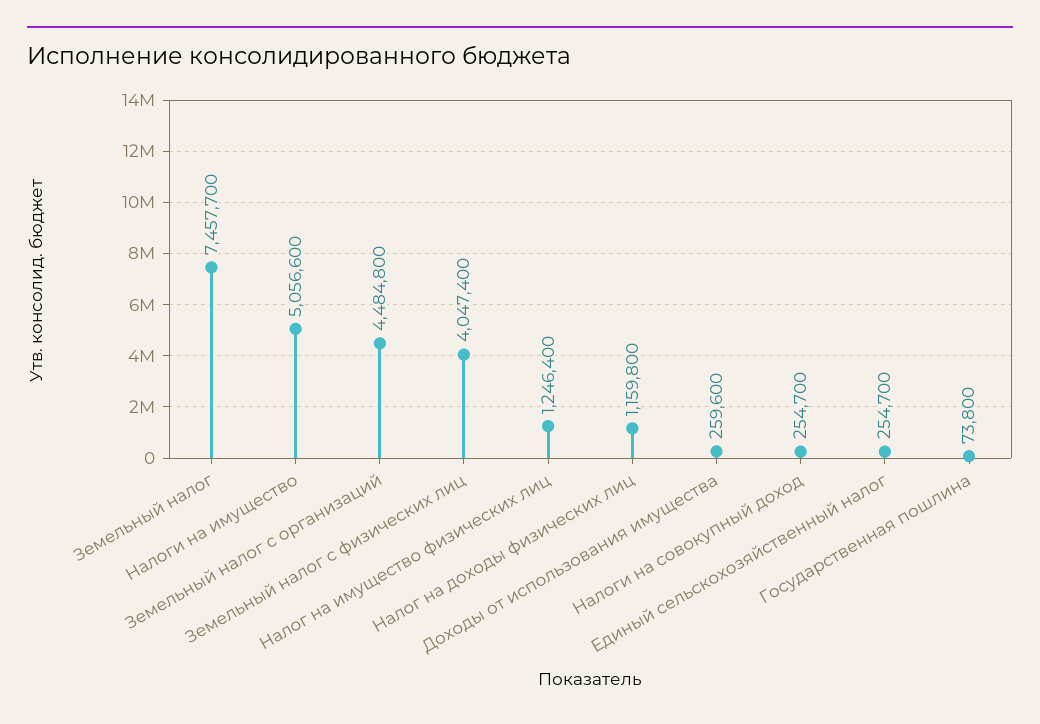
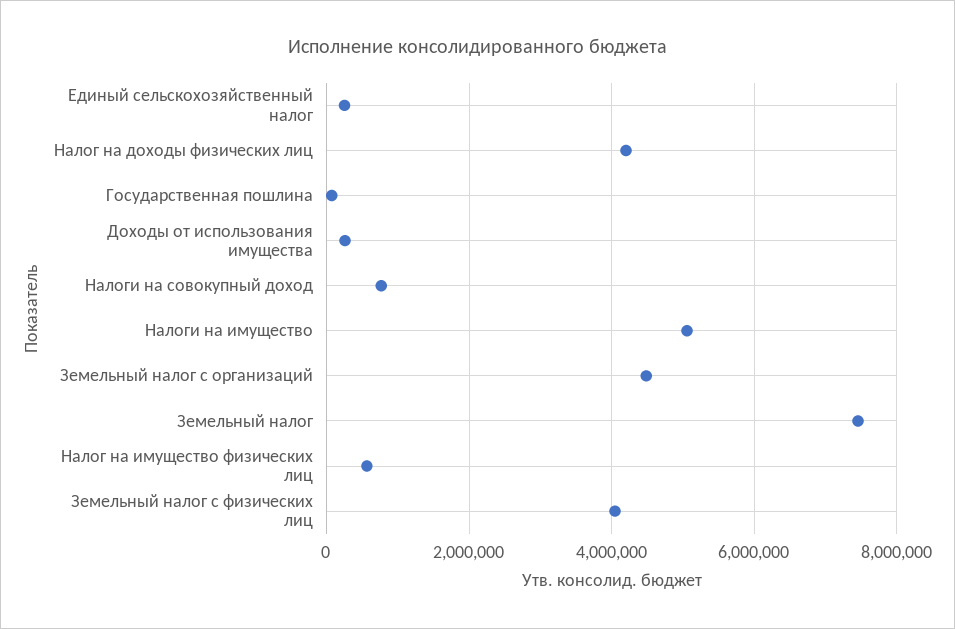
Налог на имущество физических лиц: 1246400 -> 600000
Налог на доходы физических лиц: 1159800 -> 4200000
Налоги на совокупный доход: 254700 -> 800000

